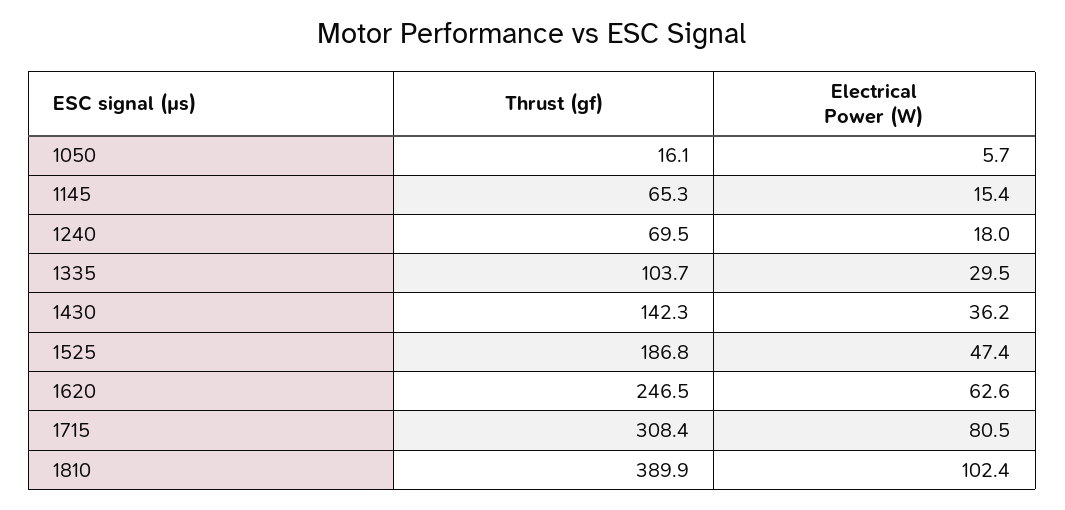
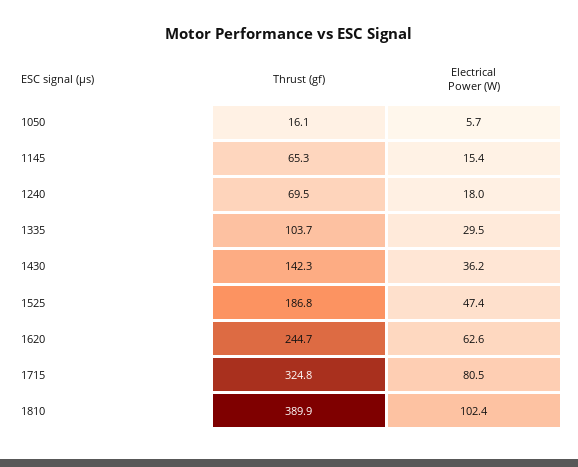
Thrust (gf), 1620: 246.5 -> 244.7
Thrust (gf), 1715: 308.4 -> 324.8

